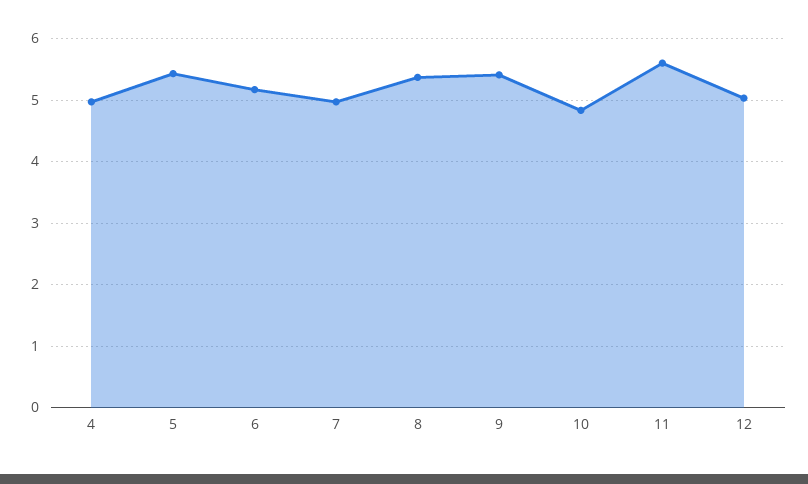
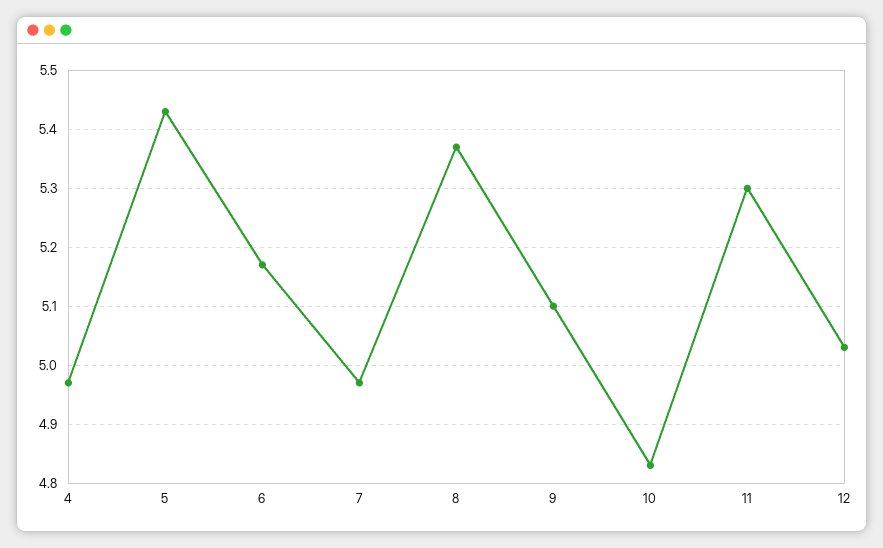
9: 5.4 -> 5.1
11: 5.6 -> 5.3

